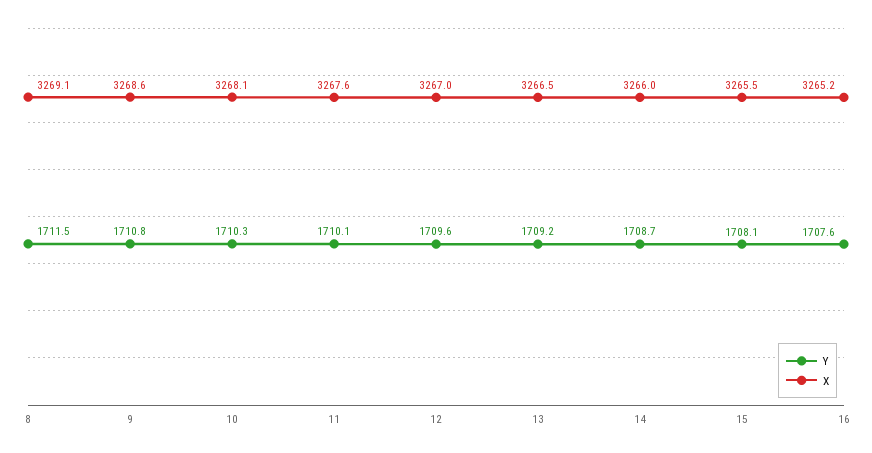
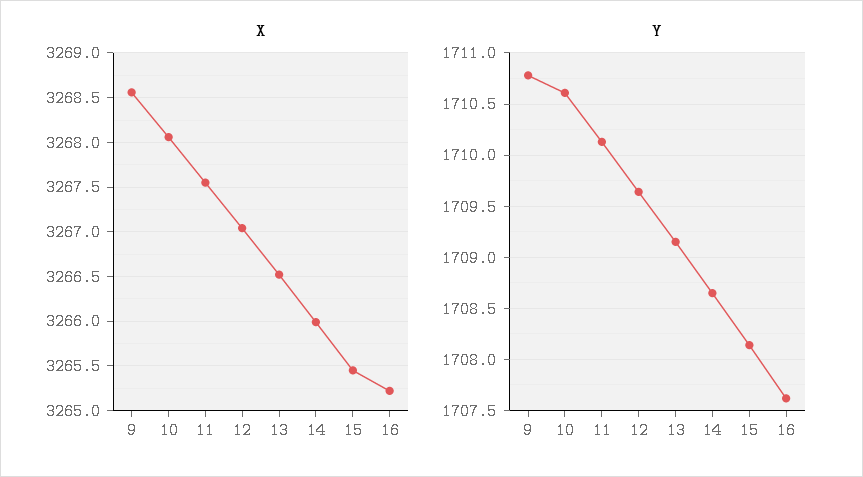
Y, 8: 1711.5 -> none
X, 8: 3269.1 -> none
Y, 10: 1710.3 -> 1710.6

